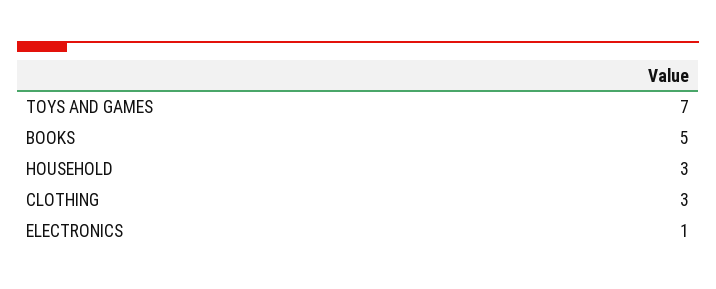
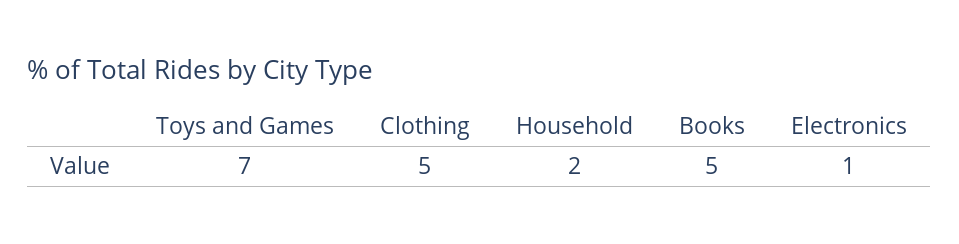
HOUSEHOLD: 3 -> 2
CLOTHING: 3 -> 5

